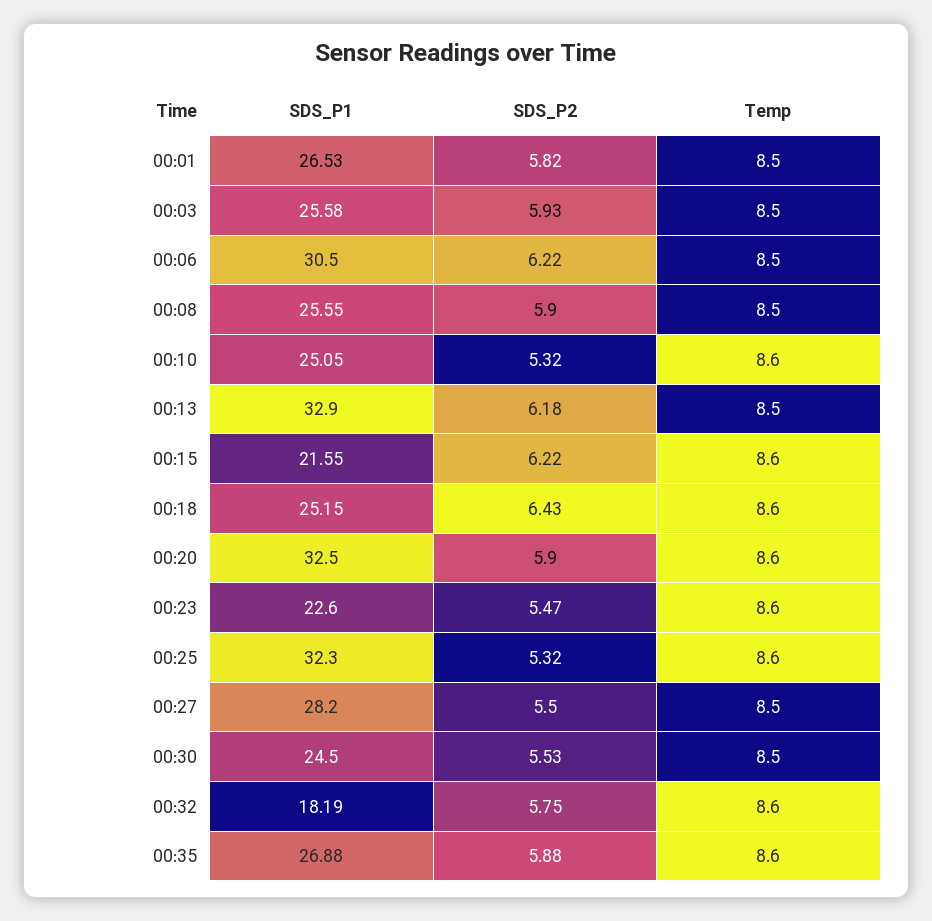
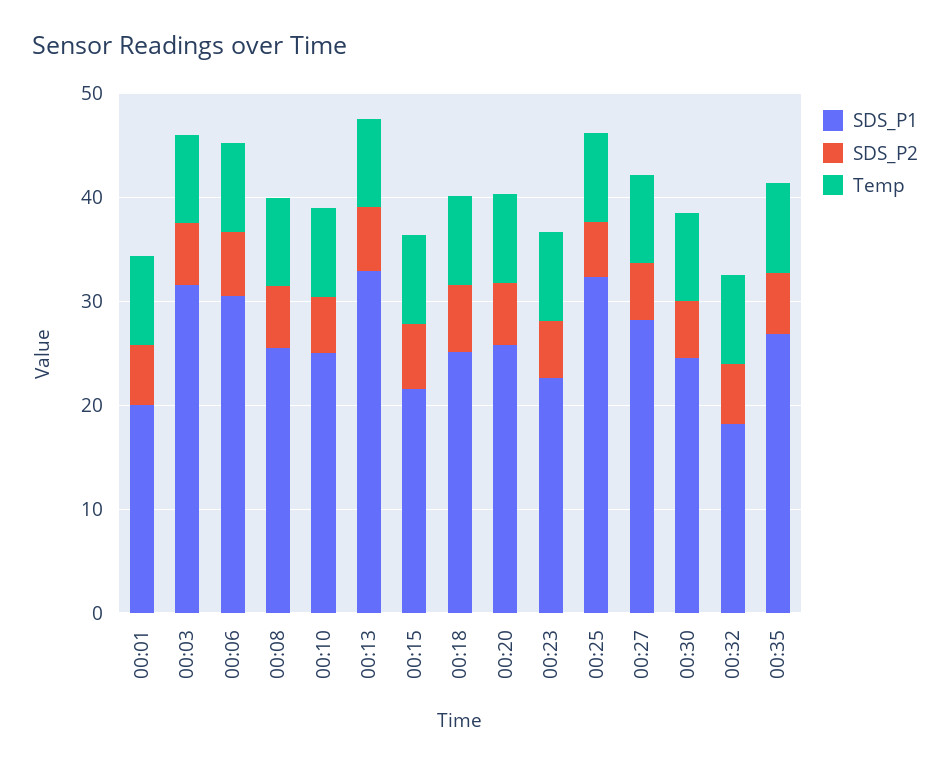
SDS_P1, 00:01: 26.53 -> 20
SDS_P1, 00:03: 25.58 -> 32
SDS_P1, 00:20: 32.5 -> 26

